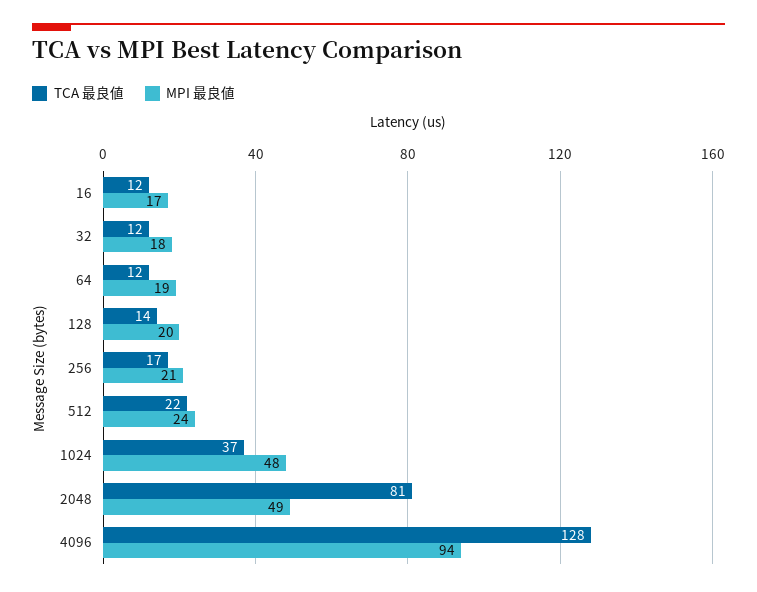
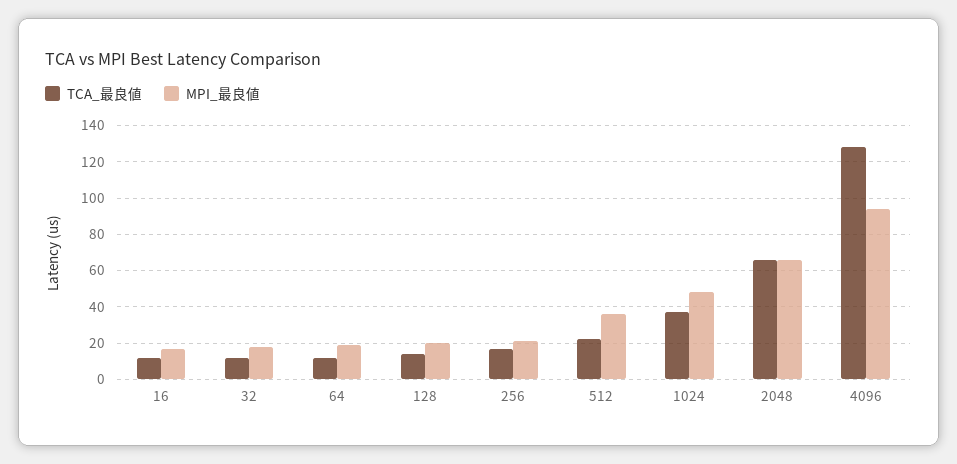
MPI 最良値, 512: 24 -> 35
TCA 最良値, 2048: 81 -> 65
MPI 最良値, 2048: 49 -> 65

